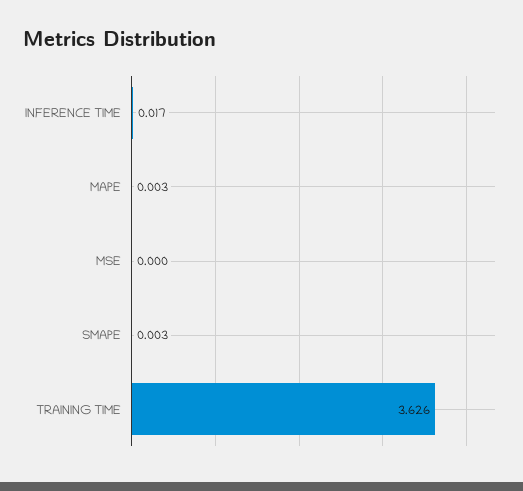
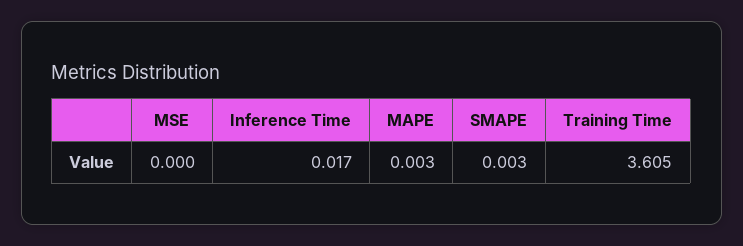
TRAINING TIME: 3.626 -> 3.605

